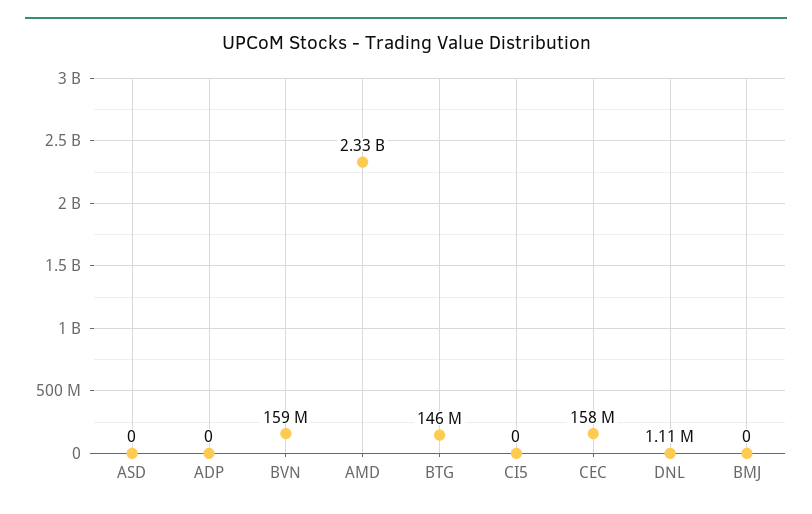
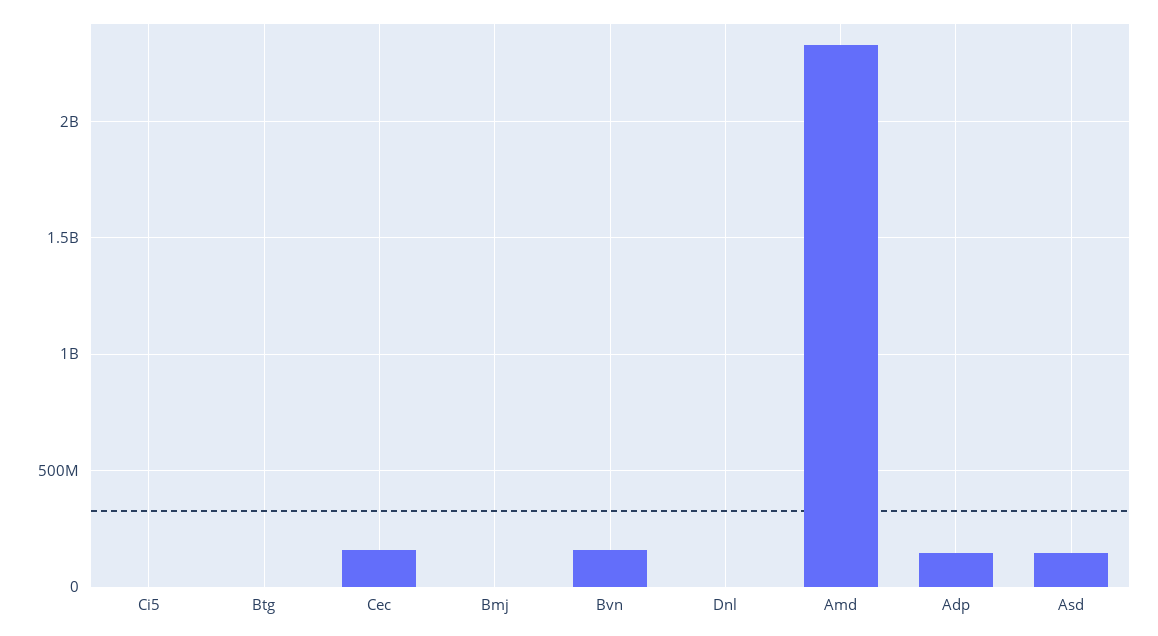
ASD: 0 -> 150000000
ADP: 0 -> 150000000
BTG: 146000000 -> 0

